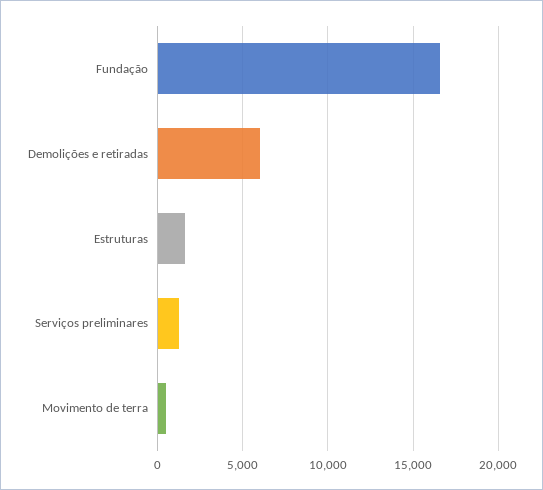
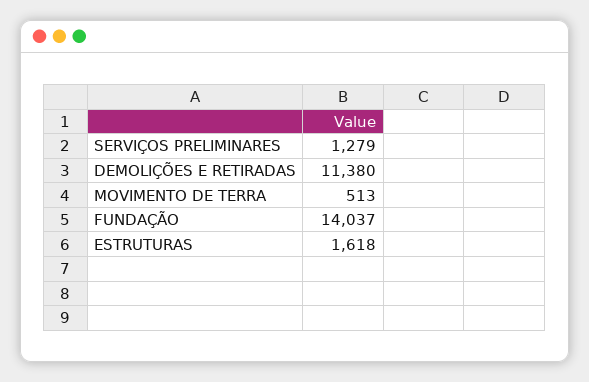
Fundação: 16500 -> 14037
Demolições e retiradas: 6000 -> 11380

